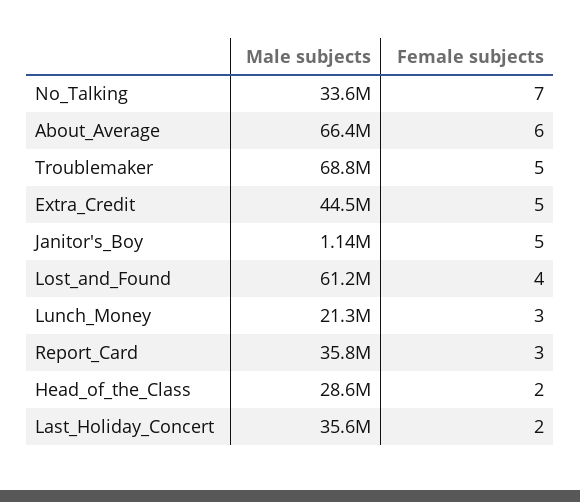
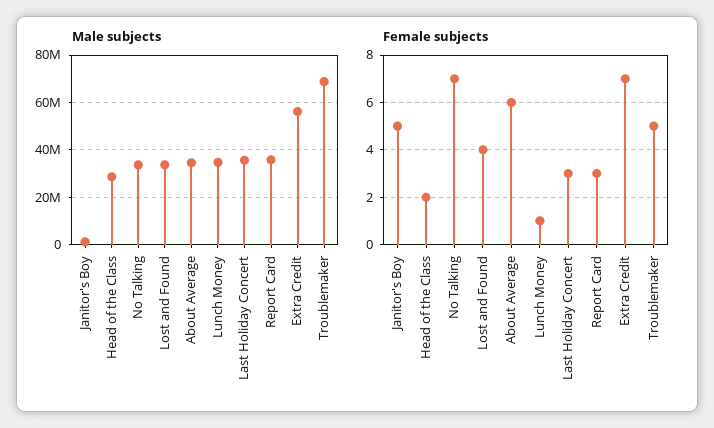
Male subjects, About_Average: 66400000 -> 35000000
Male subjects, Extra_Credit: 44500000 -> 55000000
Female subjects, Extra_Credit: 5 -> 7
Male subjects, Lost_and_Found: 61200000 -> 35000000
Male subjects, Lunch_Money: 21300000 -> 35000000
Female subjects, Lunch_Money: 3 -> 1
Female subjects, Last_Holiday_Concert: 2 -> 3

